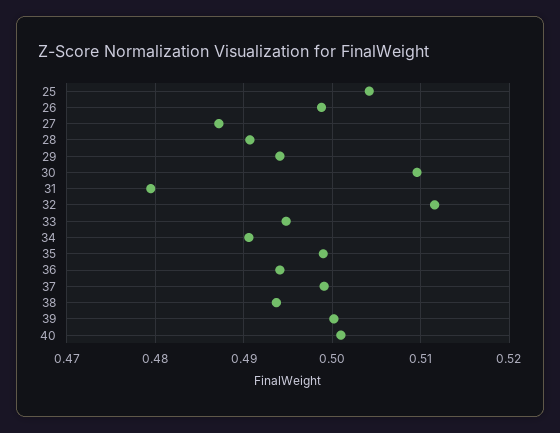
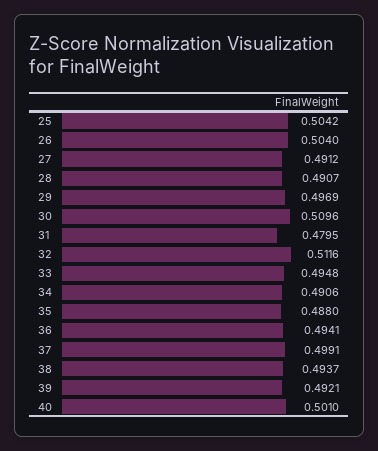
26: 0.499 -> 0.504
27: 0.487 -> 0.4912
29: 0.494 -> 0.4969
35: 0.499 -> 0.488
39: 0.5 -> 0.4921

